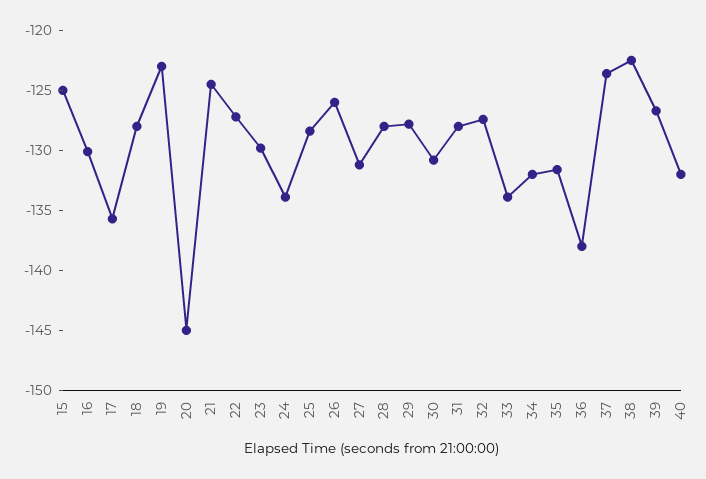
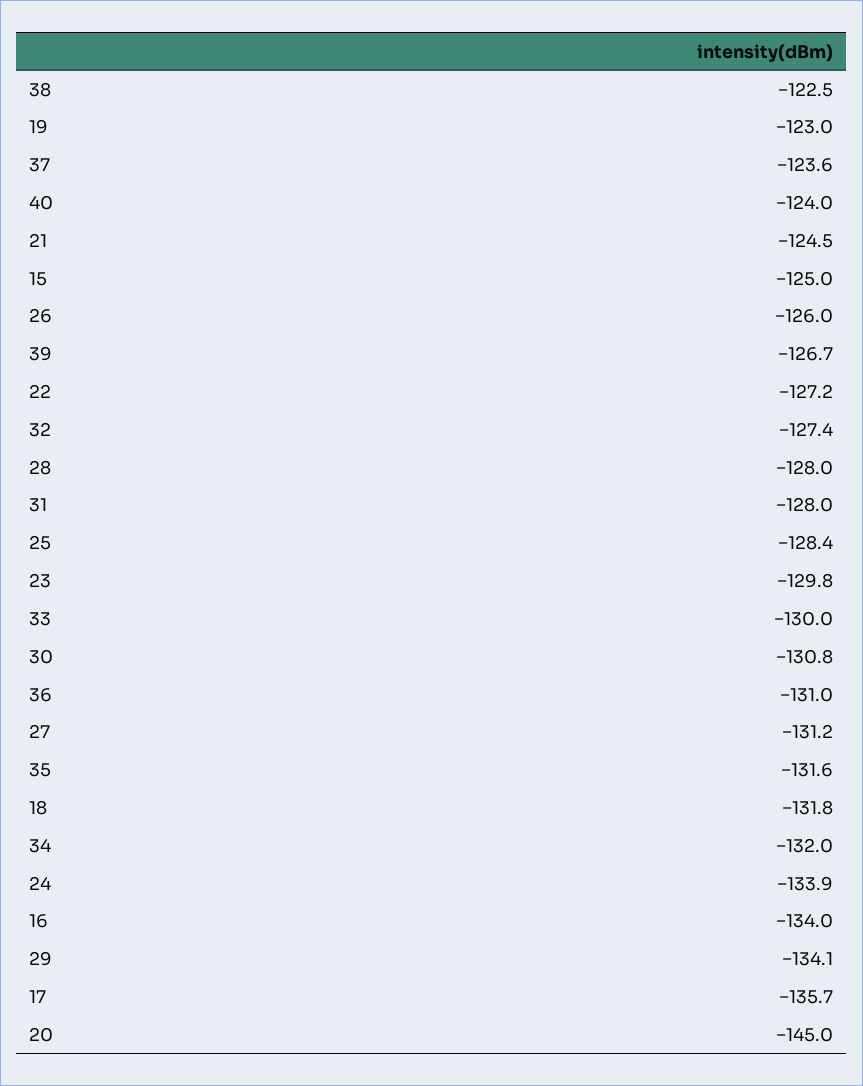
16: -130 -> -134
18: -128 -> -131.8
29: -128 -> -134.1
33: -134 -> -130
36: -138 -> -131
40: -132 -> -124

